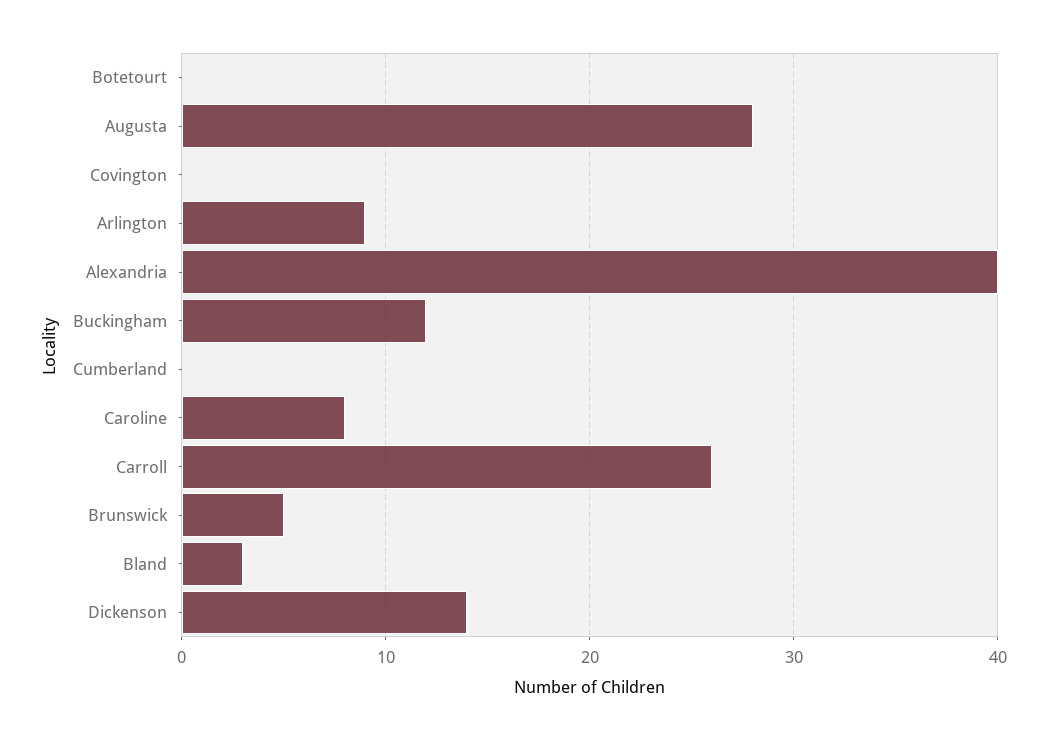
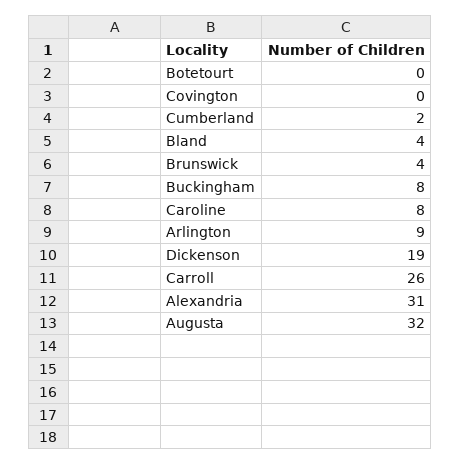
Augusta: 28 -> 32
Alexandria: 40 -> 31
Buckingham: 12 -> 8
Cumberland: 0 -> 2
Brunswick: 5 -> 4
Bland: 3 -> 4
Dickenson: 14 -> 19

